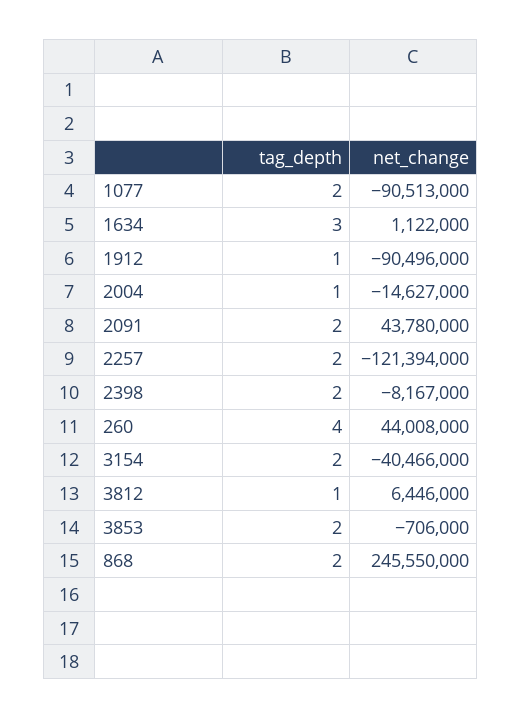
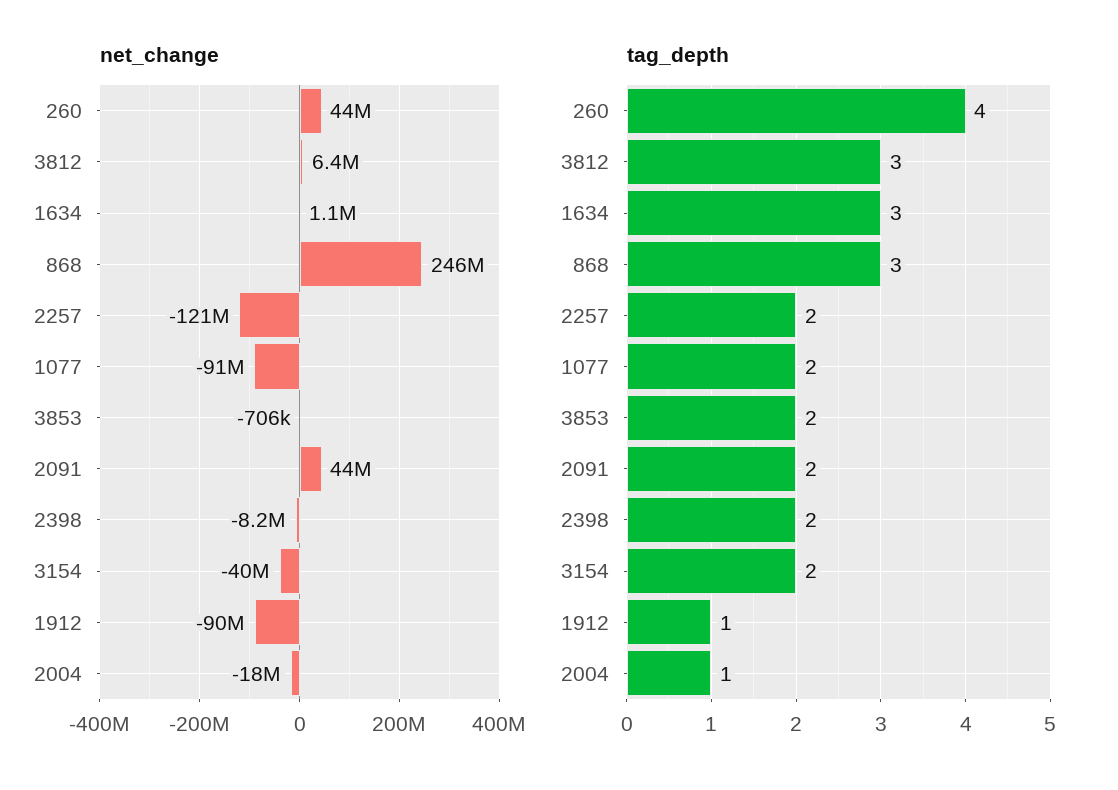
net_change, 2004: -14627000 -> -18000000
tag_depth, 3812: 1 -> 3
tag_depth, 868: 2 -> 3

